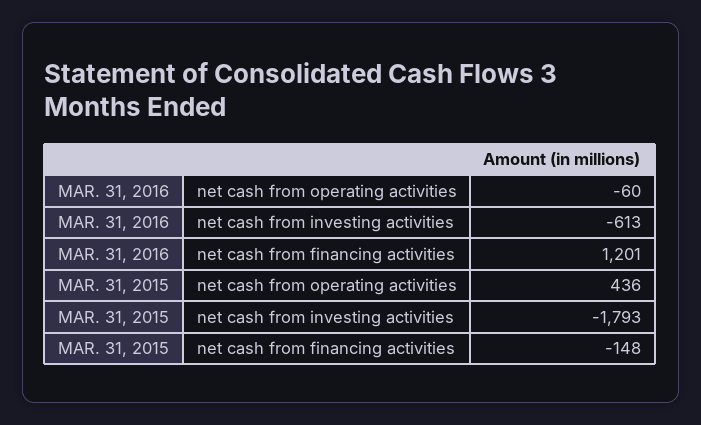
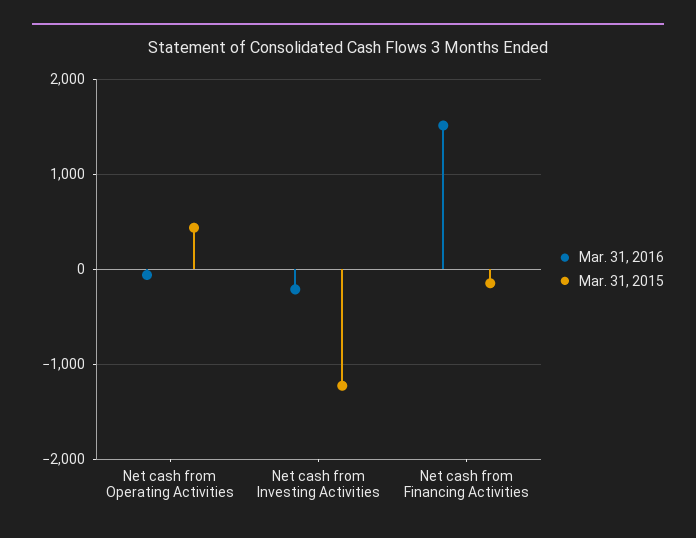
MAR. 31, 2016, net cash from investing activities: -613 -> -200
MAR. 31, 2016, net cash from financing activities: 1201 -> 1500
MAR. 31, 2015, net cash from investing activities: -1793 -> -1200

